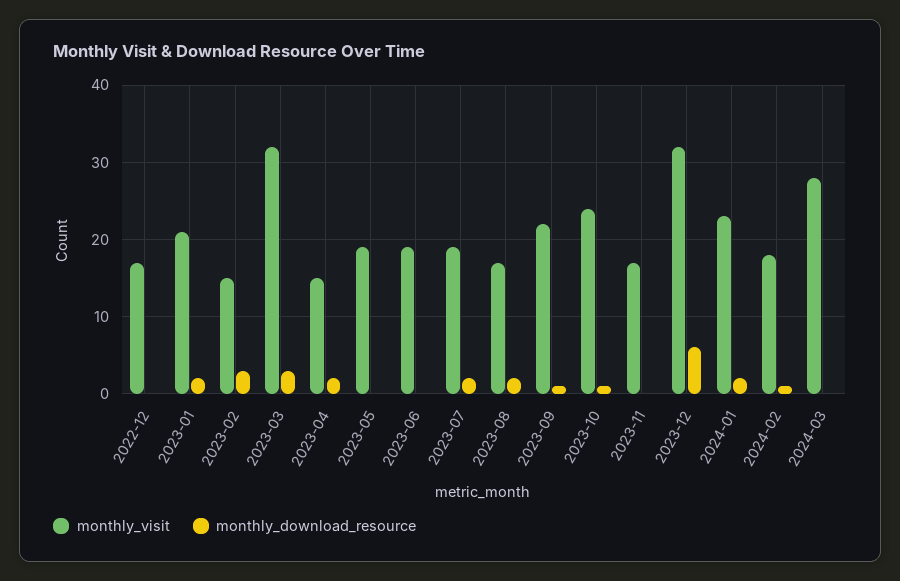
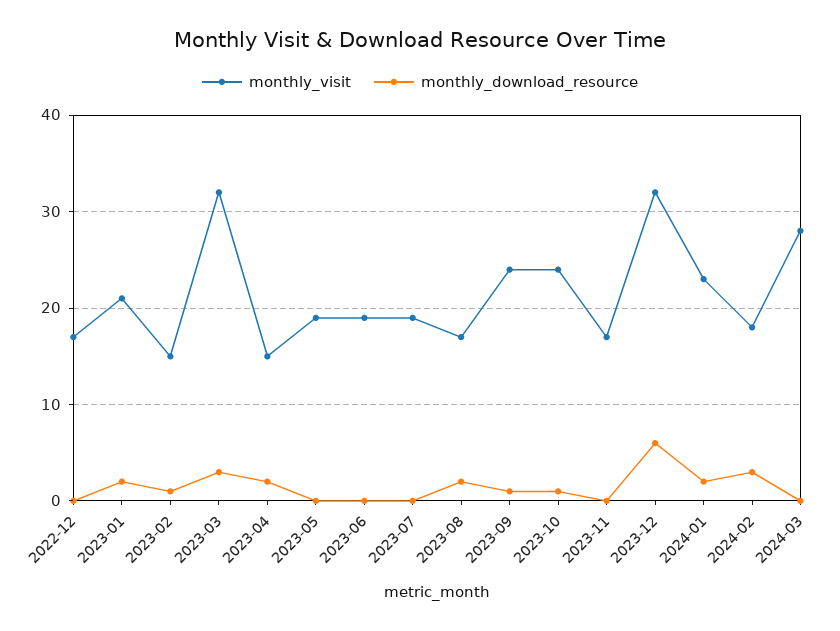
monthly_download_resource, 2023-02: 3 -> 1
monthly_download_resource, 2023-07: 2 -> 0
monthly_visit, 2023-09: 22 -> 24
monthly_download_resource, 2024-02: 1 -> 3

